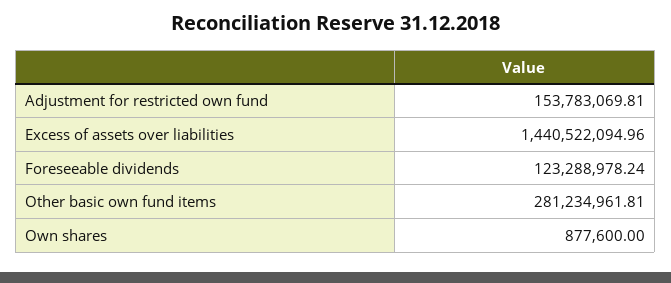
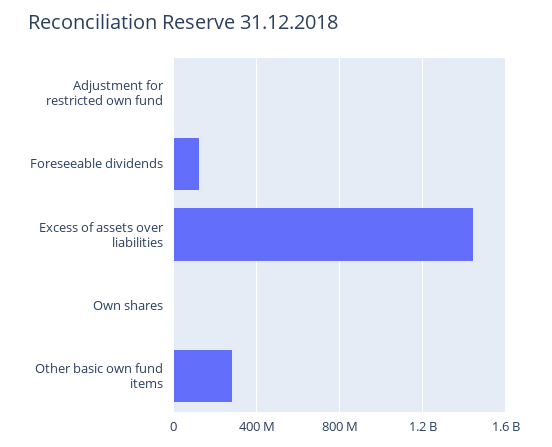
Adjustment for restricted own fund: 153783069.81 -> 0

